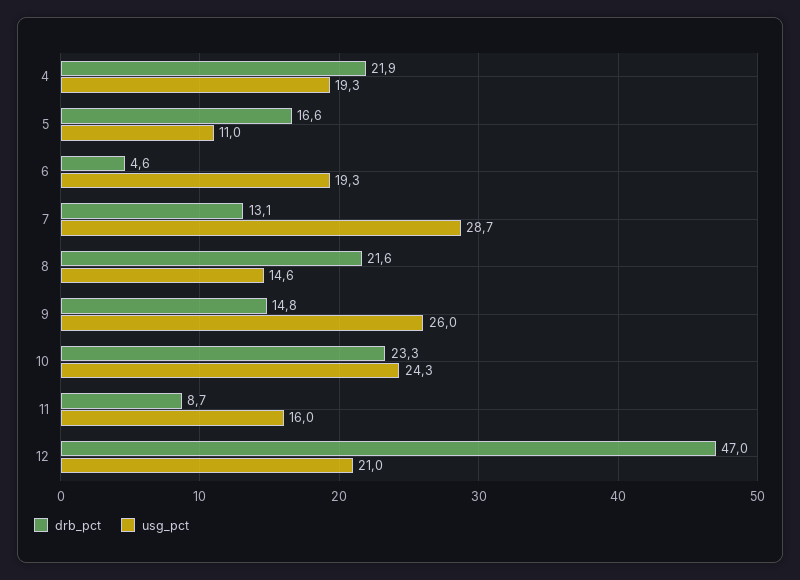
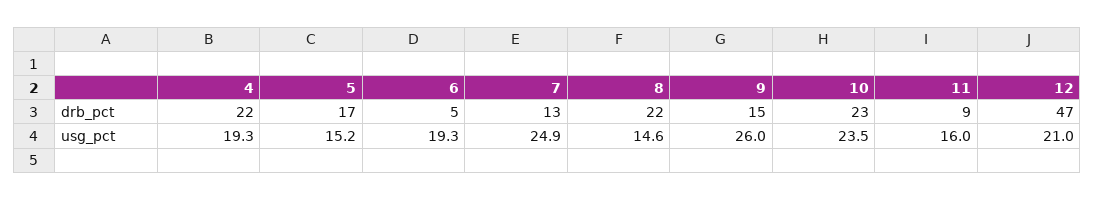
usg_pct, 5: 11 -> 15.2
usg_pct, 7: 28.7 -> 24.9
usg_pct, 10: 24.3 -> 23.5

